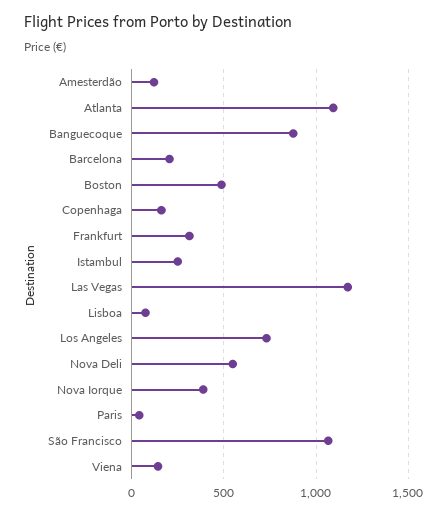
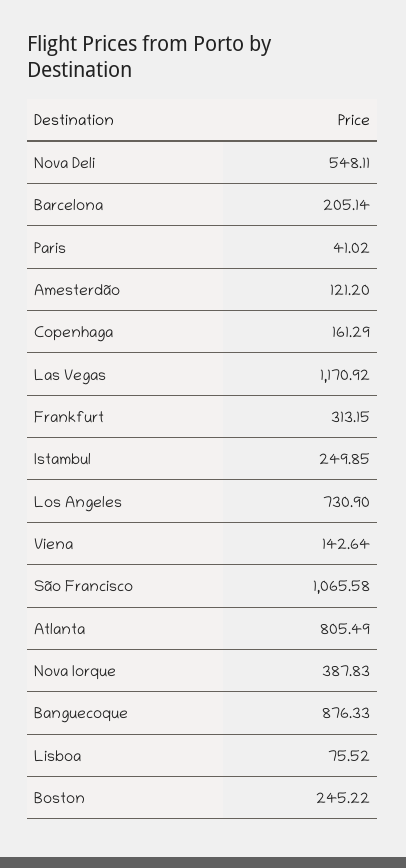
Atlanta: 1100 -> 805.49
Boston: 500 -> 245.22

